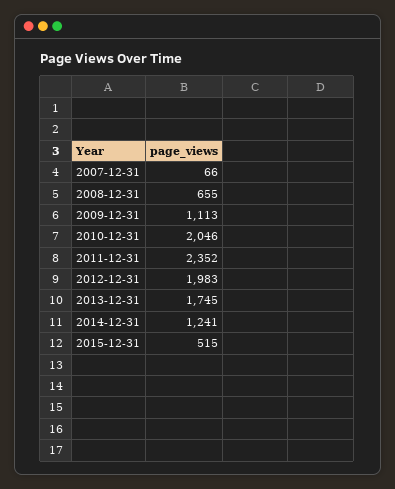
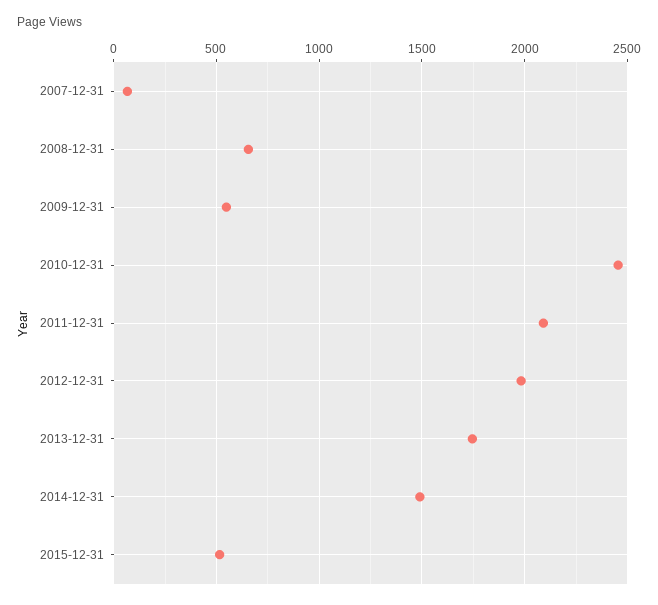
2009-12-31: 1113 -> 550
2010-12-31: 2046 -> 2450
2011-12-31: 2352 -> 2100
2014-12-31: 1241 -> 1500

